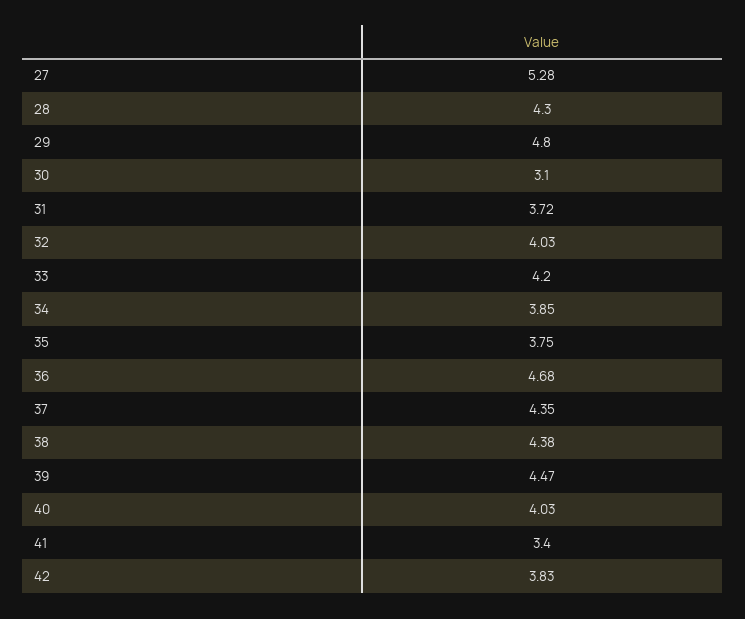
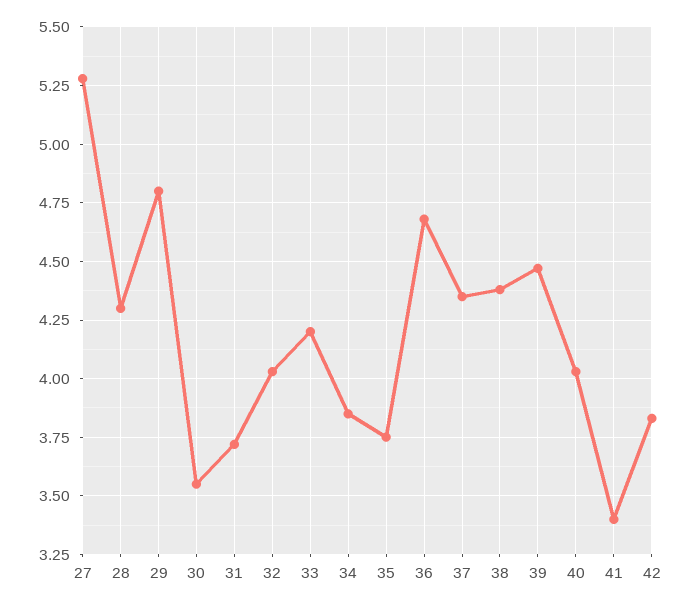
30: 3.1 -> 3.55

